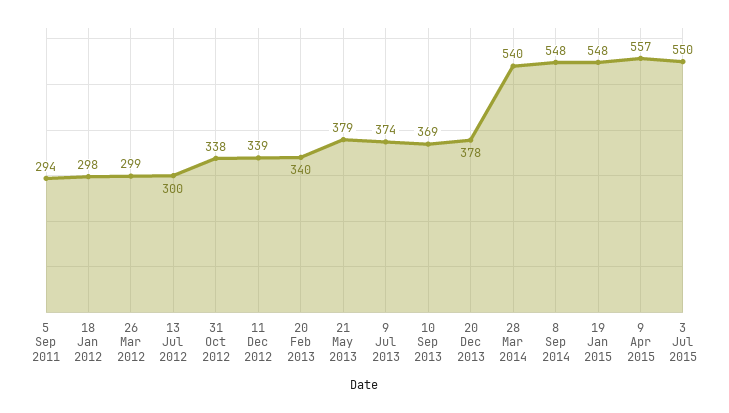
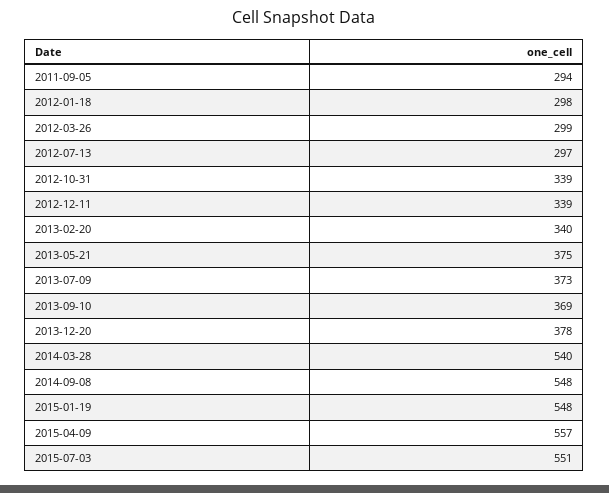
13 Jul 2012: 300 -> 297
31 Oct 2012: 338 -> 339
21 May 2013: 379 -> 375
9 Jul 2013: 374 -> 373
3 Jul 2015: 550 -> 551

